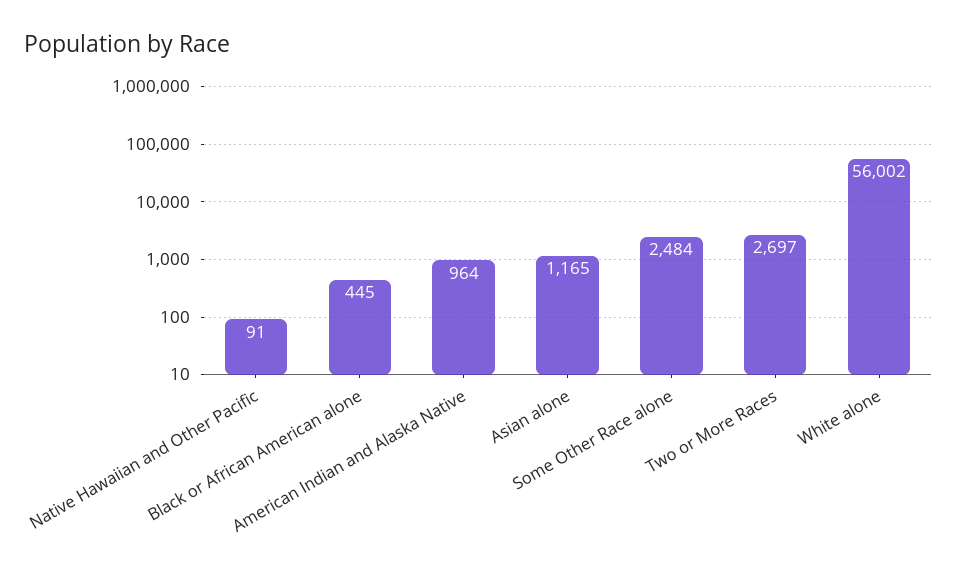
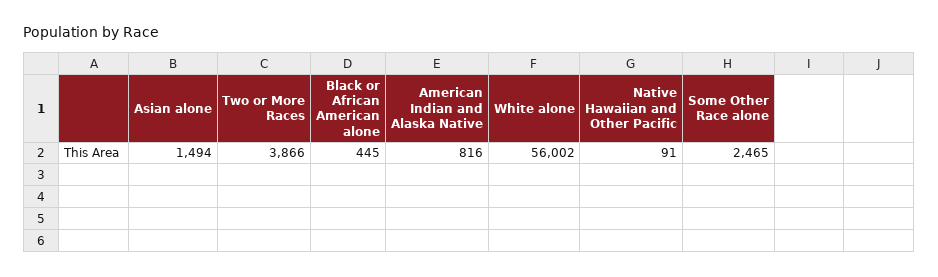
American Indian and Alaska Native: 964 -> 816
Asian alone: 1165 -> 1494
Some Other Race alone: 2484 -> 2465
Two or More Races: 2697 -> 3866

